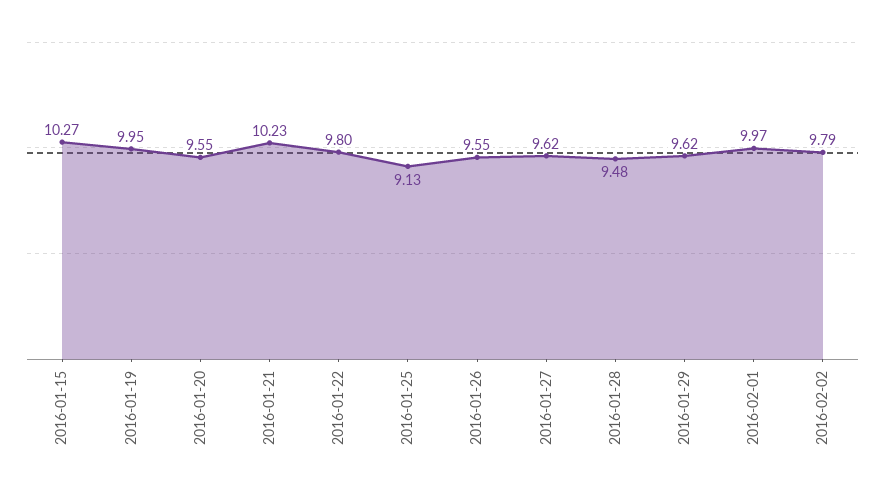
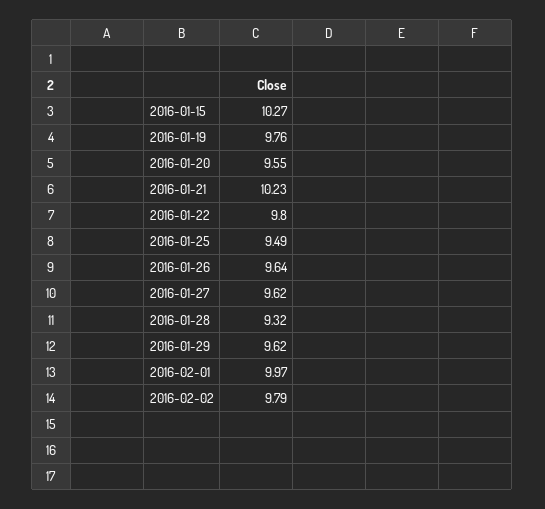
2016-01-19: 9.95 -> 9.76
2016-01-25: 9.13 -> 9.49
2016-01-26: 9.55 -> 9.64
2016-01-28: 9.48 -> 9.32

